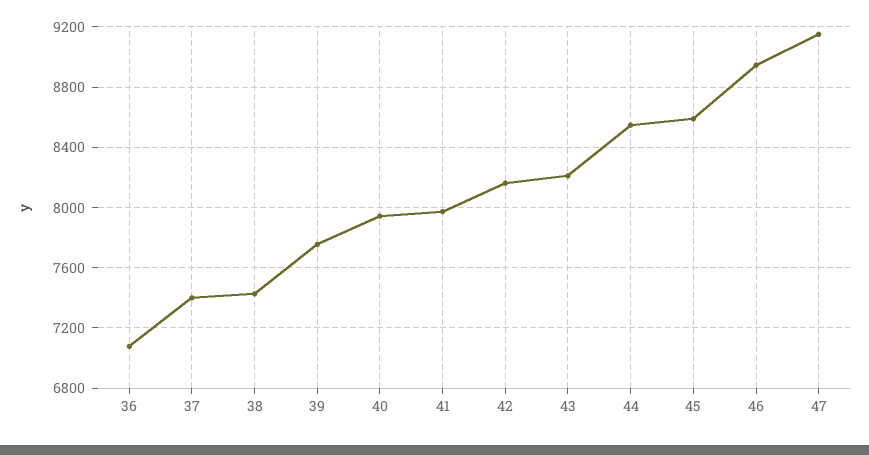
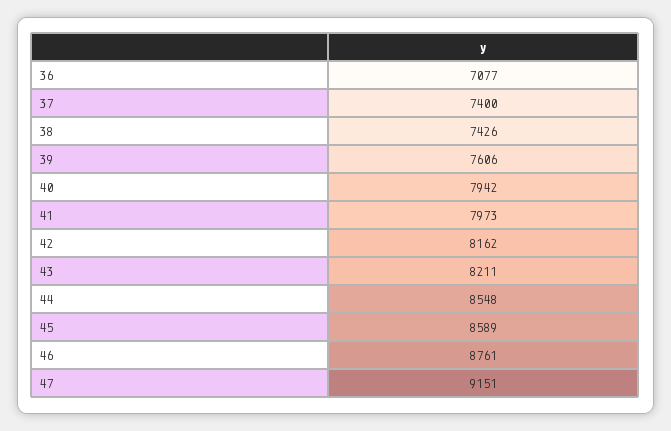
39: 7750 -> 7606
46: 8950 -> 8761

